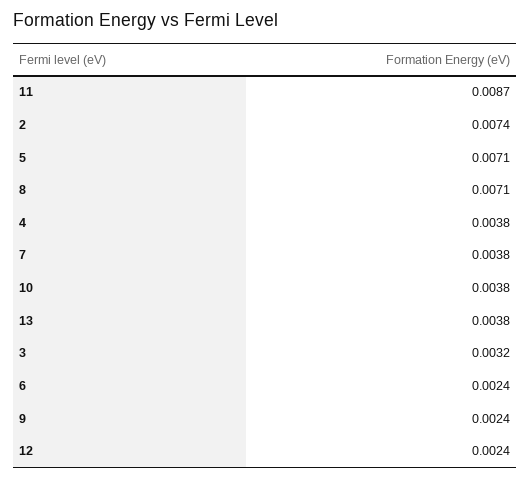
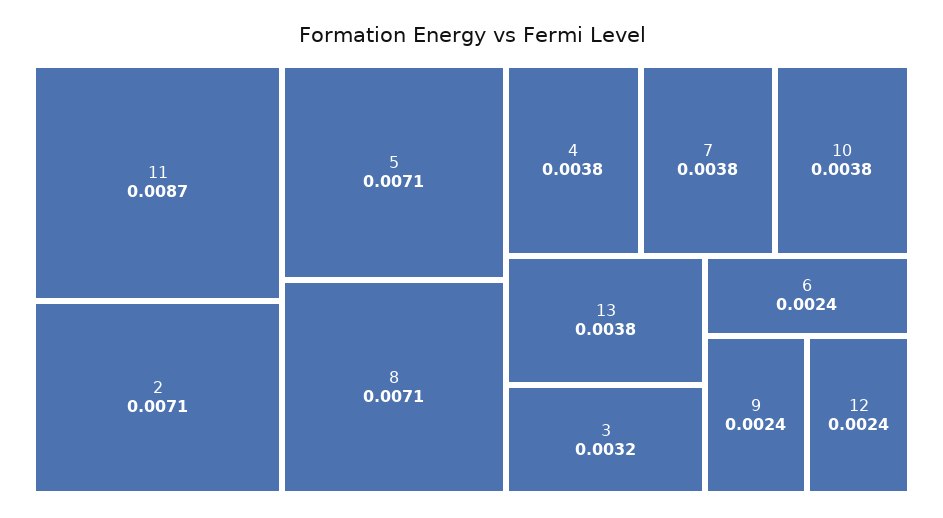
2: 0.0074 -> 0.0071

